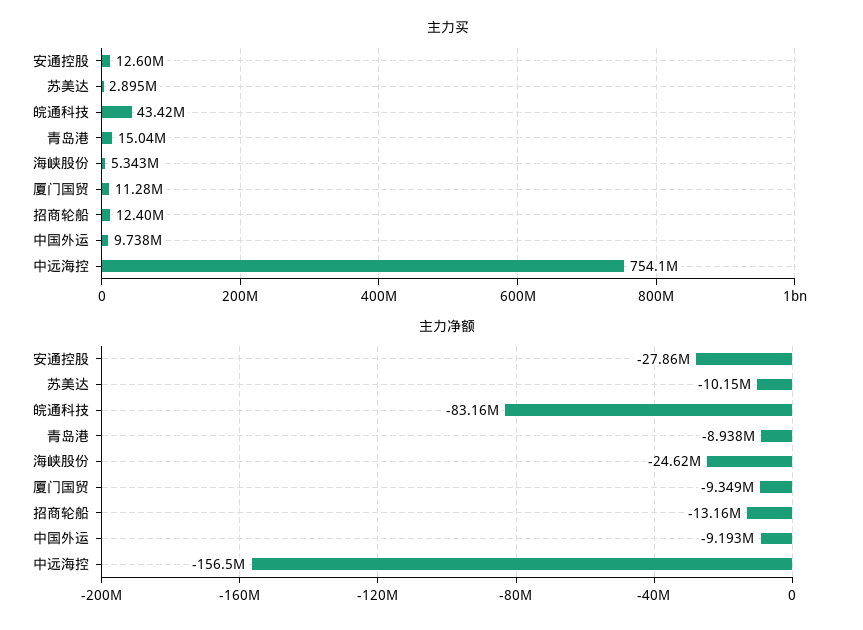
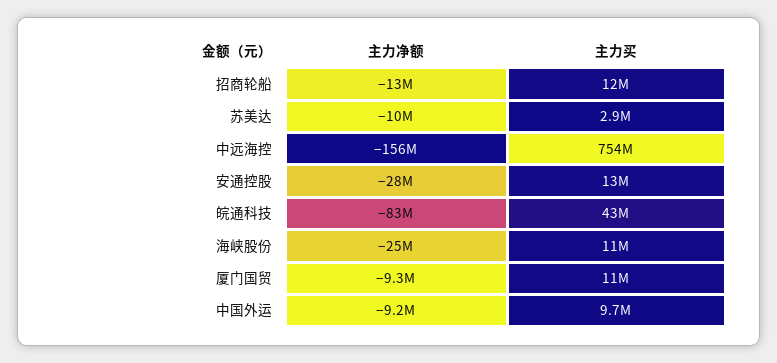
主力买, 青岛港: 15040000 -> none
主力买, 海峡股份: 5343000 -> 11000000
主力净额, 青岛港: -8938000 -> none

